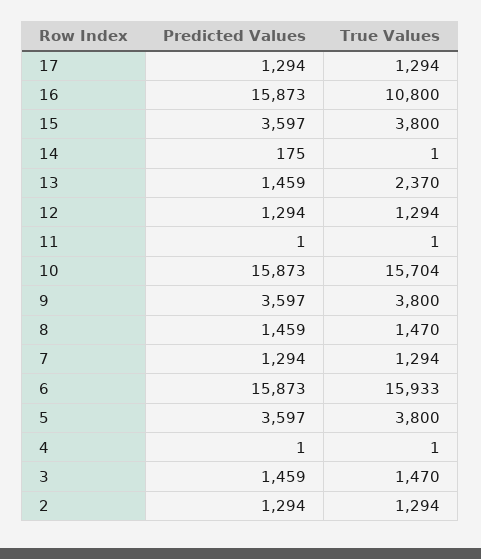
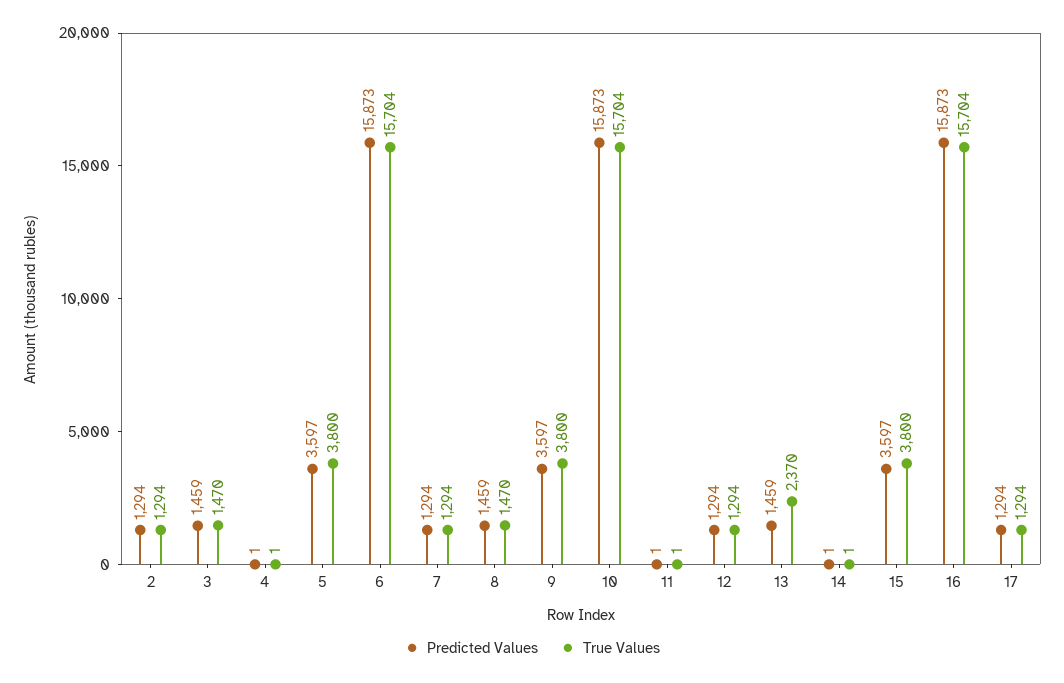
True Values, 16: 10800 -> 15704
Predicted Values, 14: 175 -> 1
True Values, 6: 15933 -> 15704

